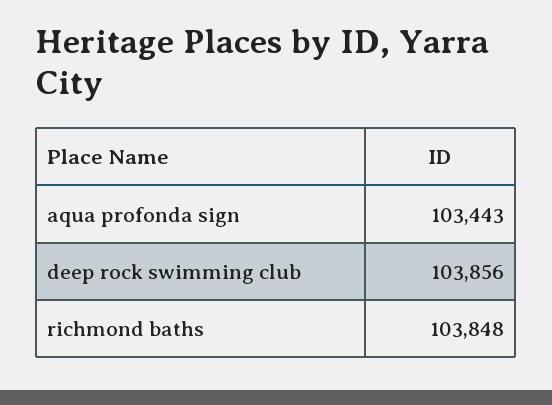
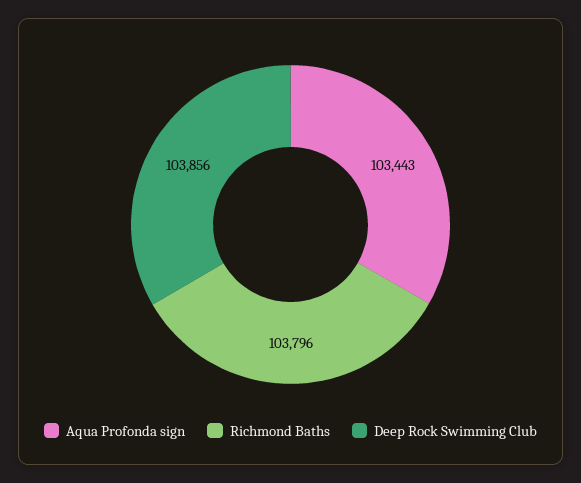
richmond baths: 103848 -> 103796

